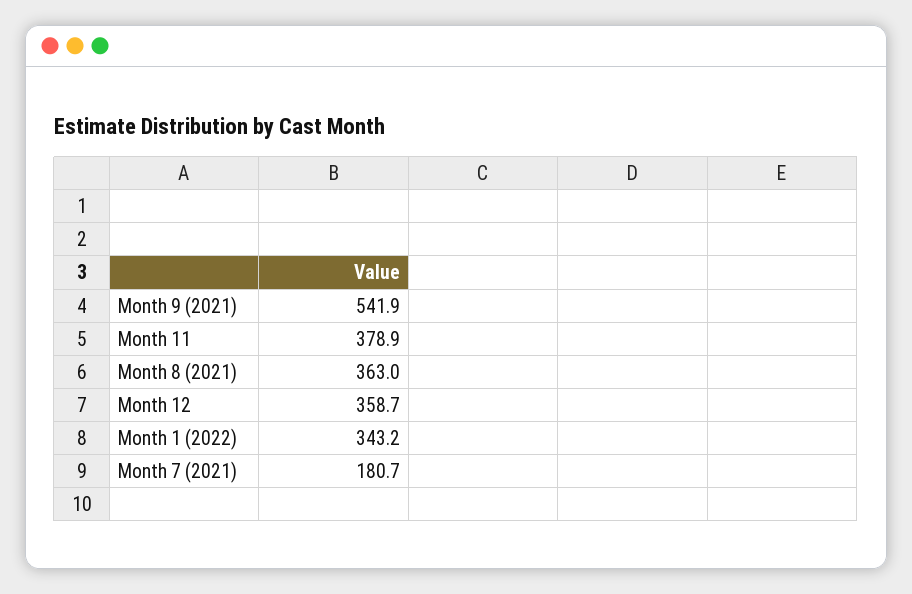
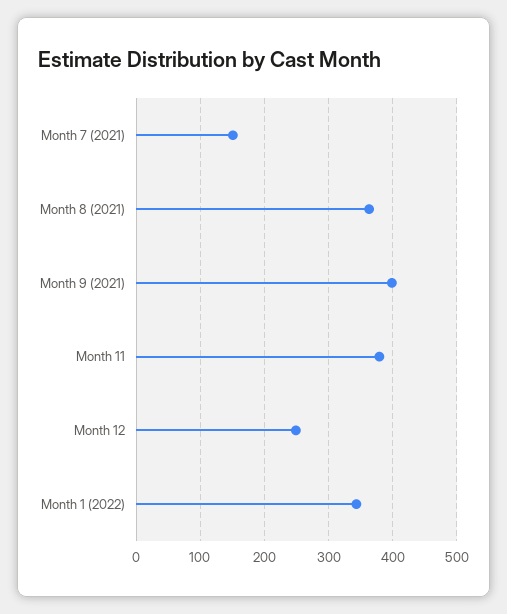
Month 9 (2021): 541.9 -> 400
Month 12: 358.7 -> 250
Month 7 (2021): 180.7 -> 150

